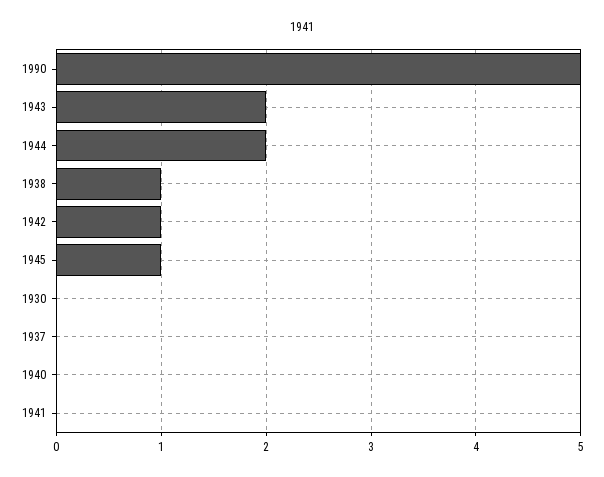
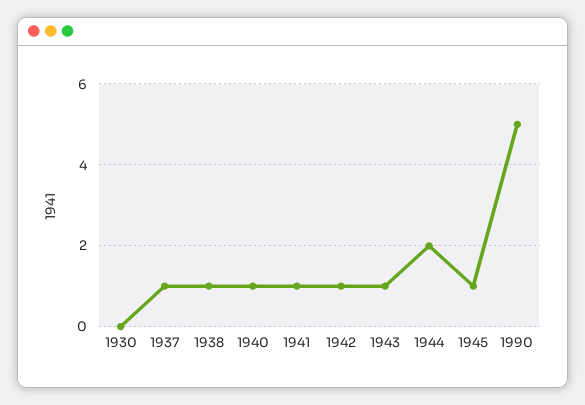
1943: 2 -> 1
1937: 0 -> 1
1940: 0 -> 1
1941: 0 -> 1

